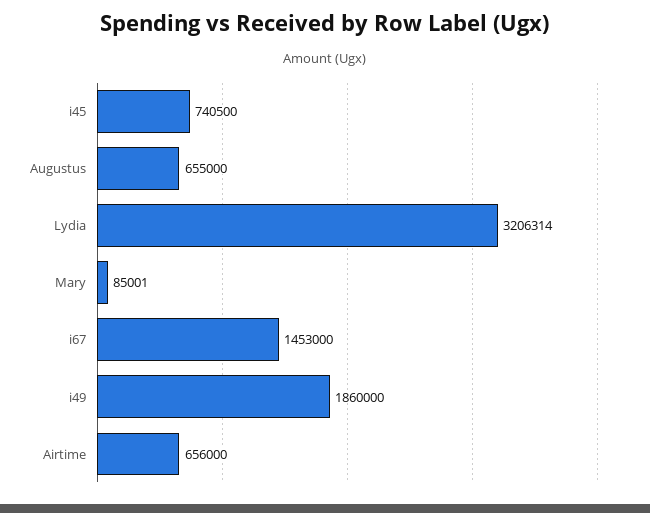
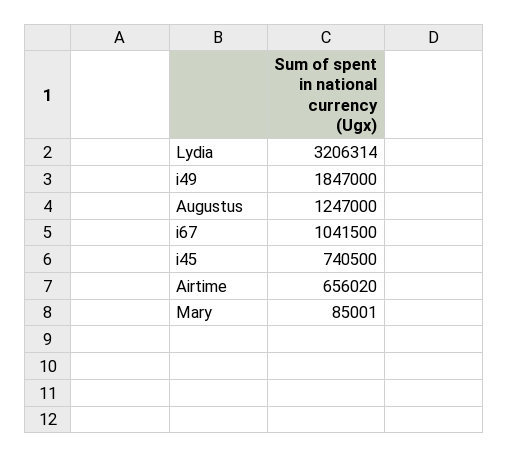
Augustus: 655000 -> 1247000
i67: 1453000 -> 1041500
i49: 1860000 -> 1847000
Airtime: 656000 -> 656020

